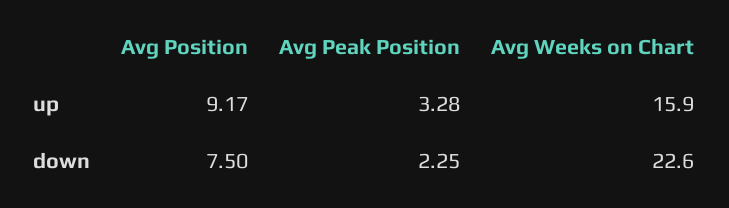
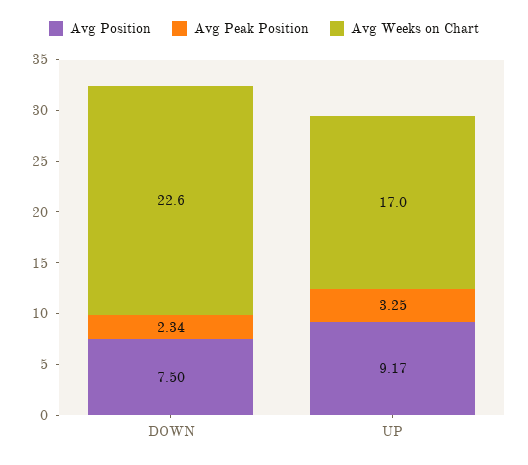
Avg Peak Position, up: 3.28 -> 3.25
Avg Weeks on Chart, up: 15.9 -> 17
Avg Peak Position, down: 2.25 -> 2.34

